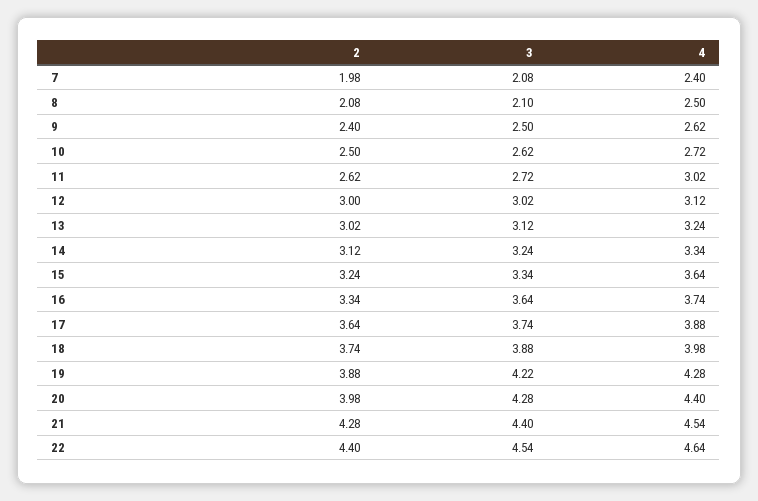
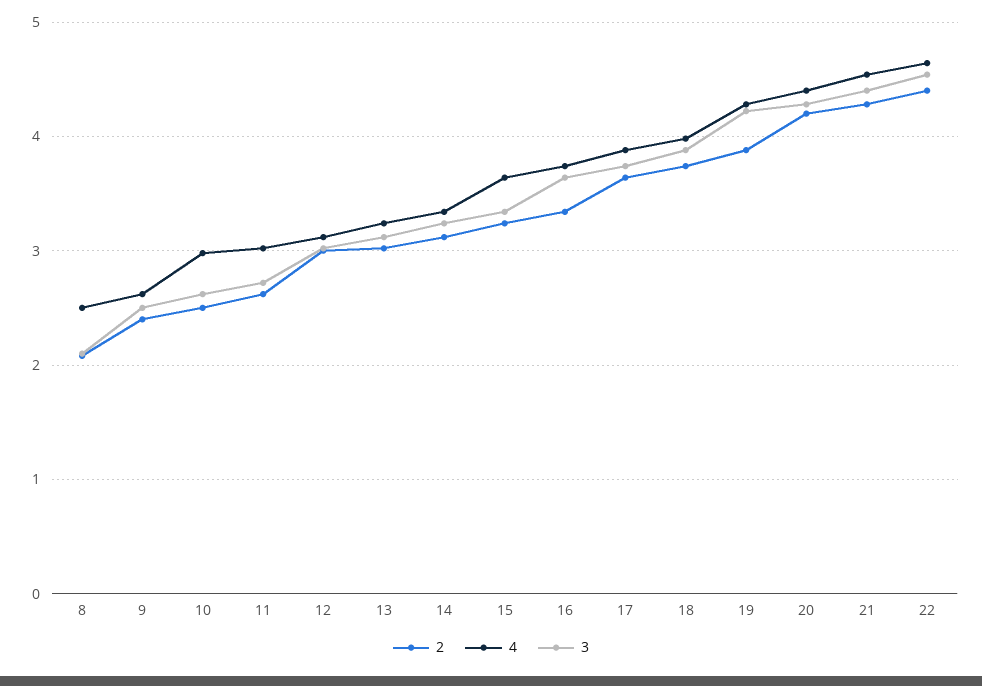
2, 7: 1.98 -> none
3, 7: 2.08 -> none
4, 7: 2.4 -> none
4, 10: 2.72 -> 3
2, 20: 3.98 -> 4.2

